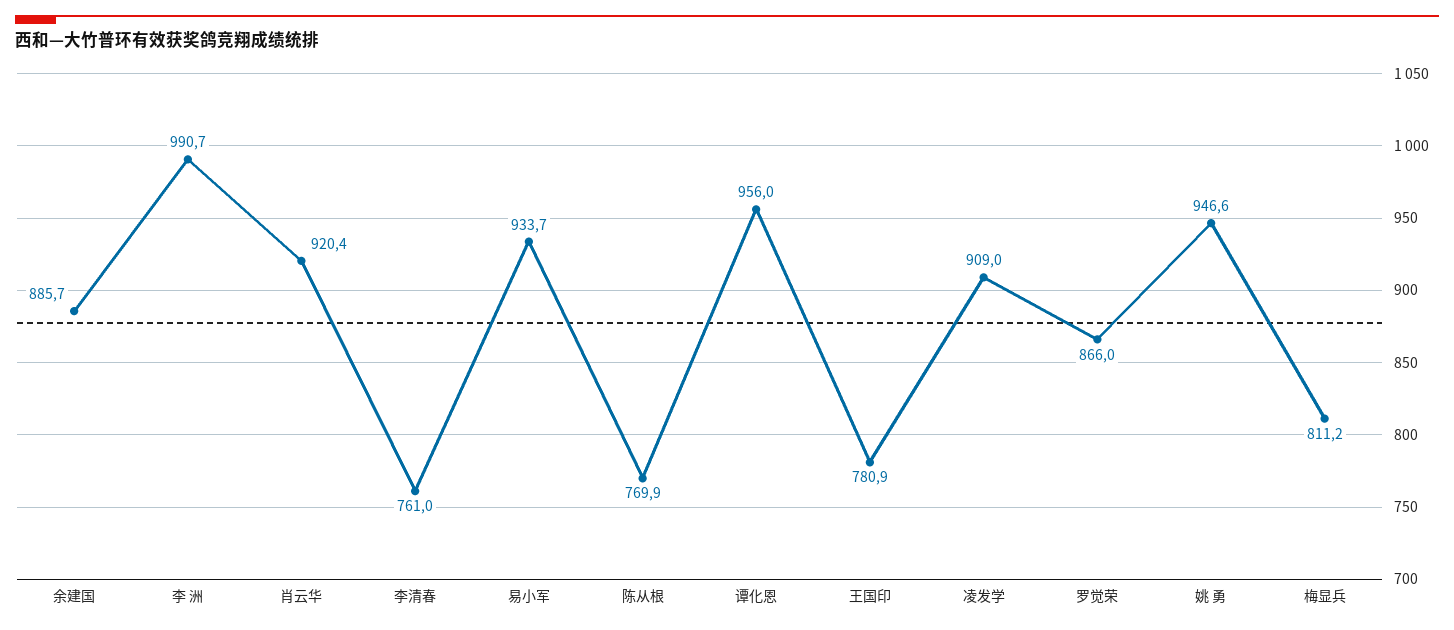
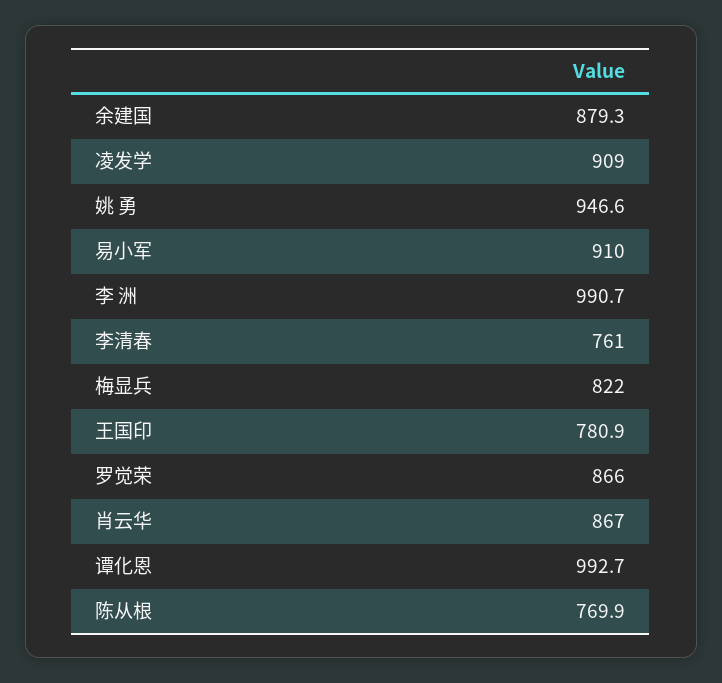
余建国: 885.7 -> 879.3
肖云华: 920.4 -> 867
易小军: 933.7 -> 910
谭化恩: 956 -> 992.7
梅显兵: 811.2 -> 822

